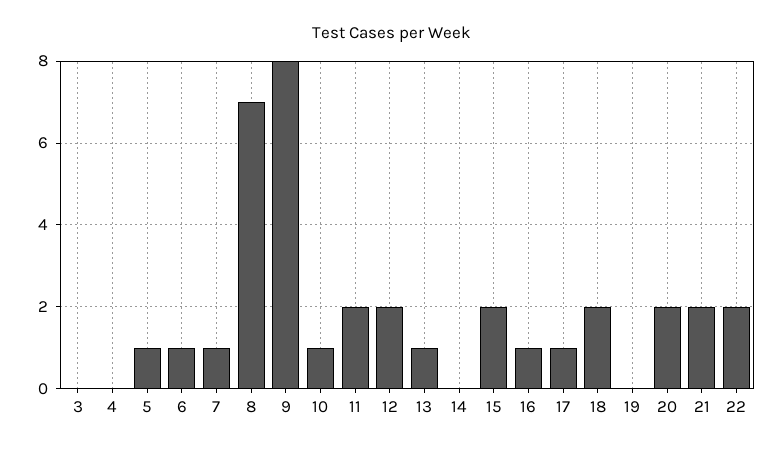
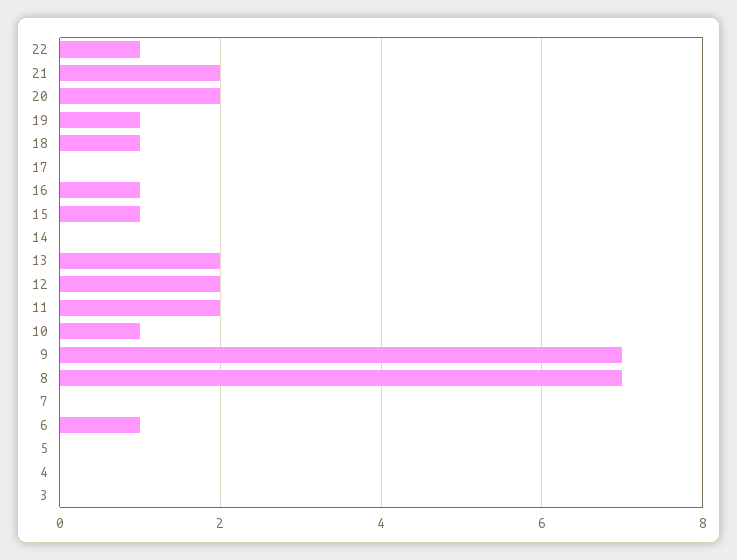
5: 1 -> 0
7: 1 -> 0
9: 8 -> 7
13: 1 -> 2
15: 2 -> 1
17: 1 -> 0
18: 2 -> 1
19: 0 -> 1
22: 2 -> 1

